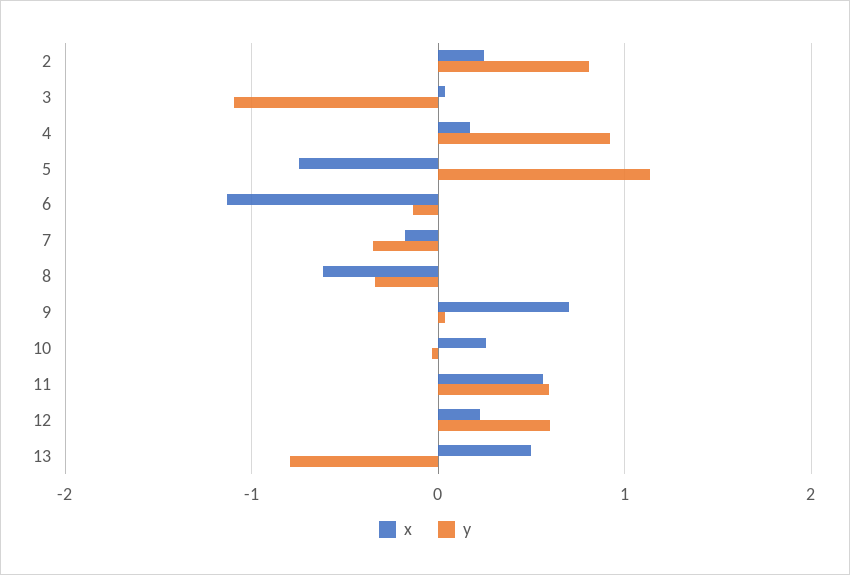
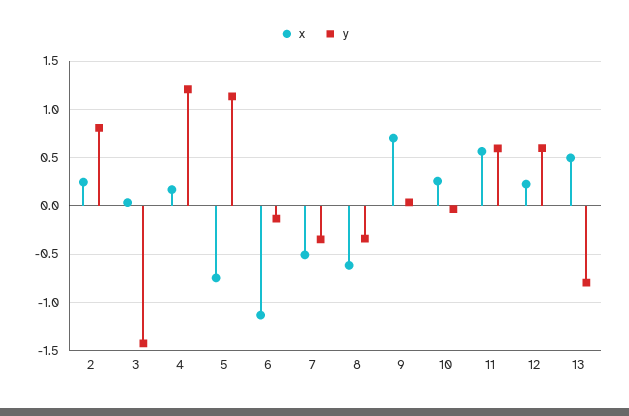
y, 3: -1.1 -> -1.4
y, 4: 0.9 -> 1.2
x, 7: -0.2 -> -0.5

